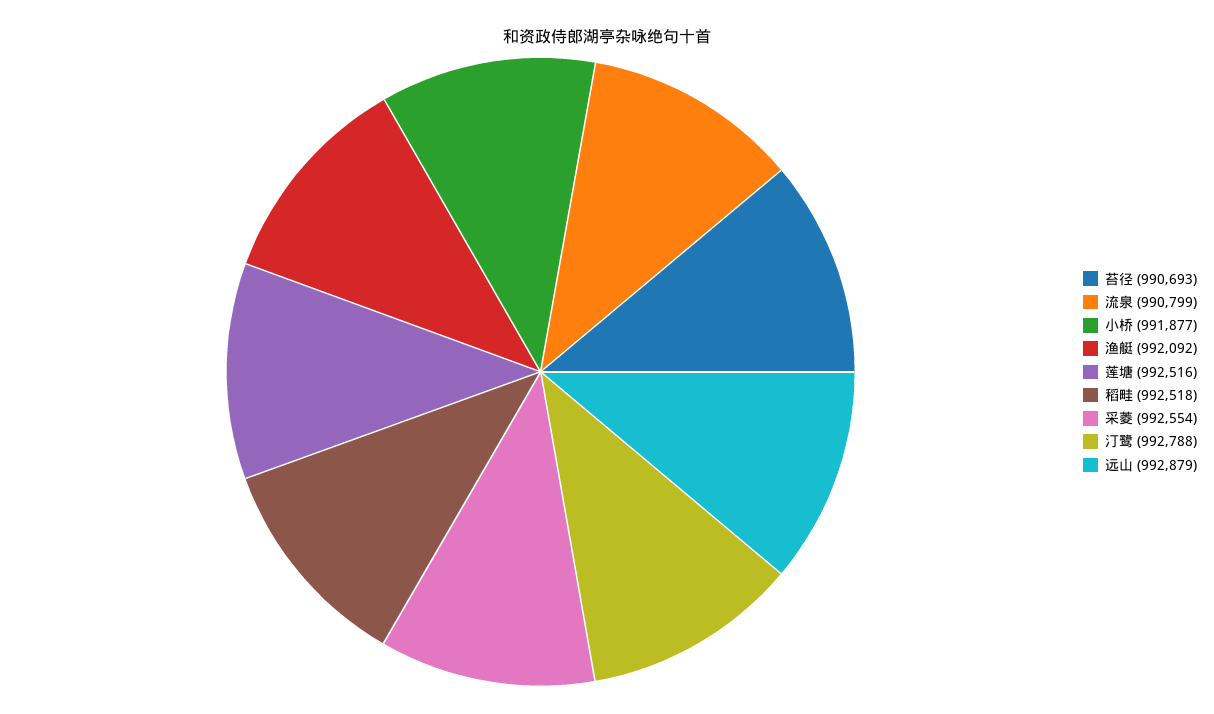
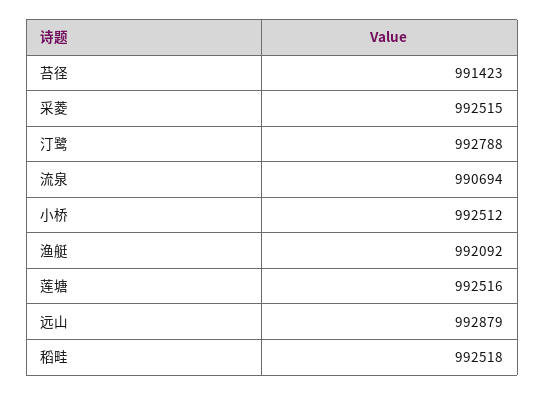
苔径: 990693 -> 991423
流泉: 990799 -> 990694
小桥: 991877 -> 992512
采菱: 992554 -> 992515

